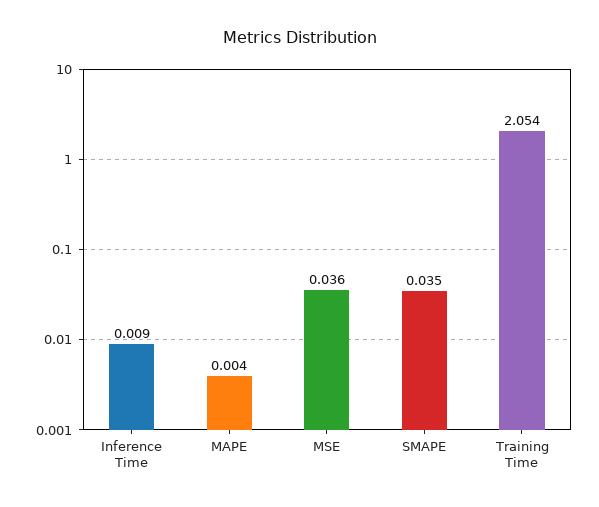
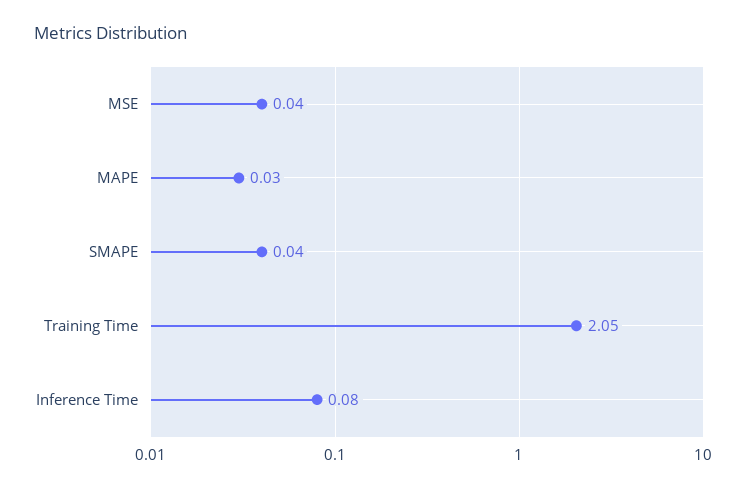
Inference Time: 0.009 -> 0.08
MAPE: 0.004 -> 0.03

